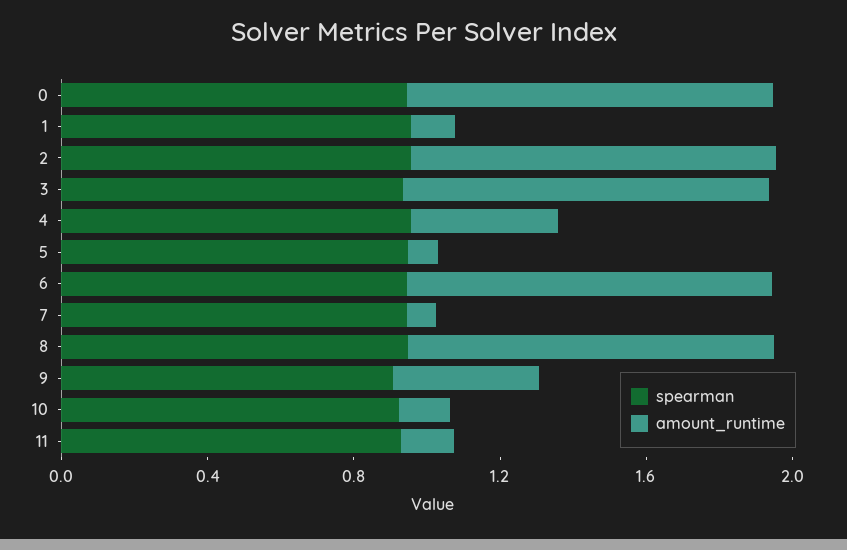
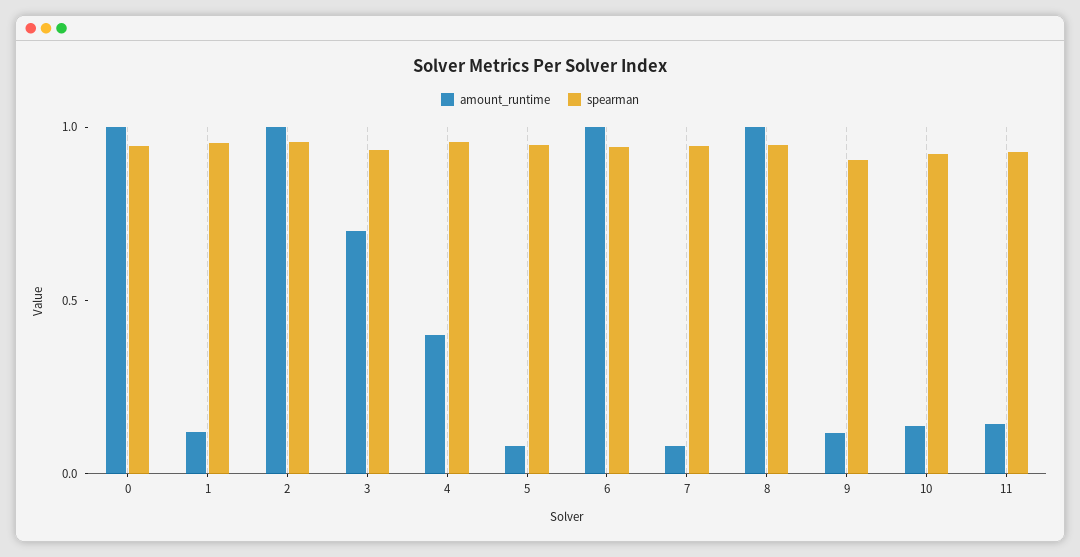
amount_runtime, 3: 1 -> 0.7
amount_runtime, 9: 0.4 -> 0.1

